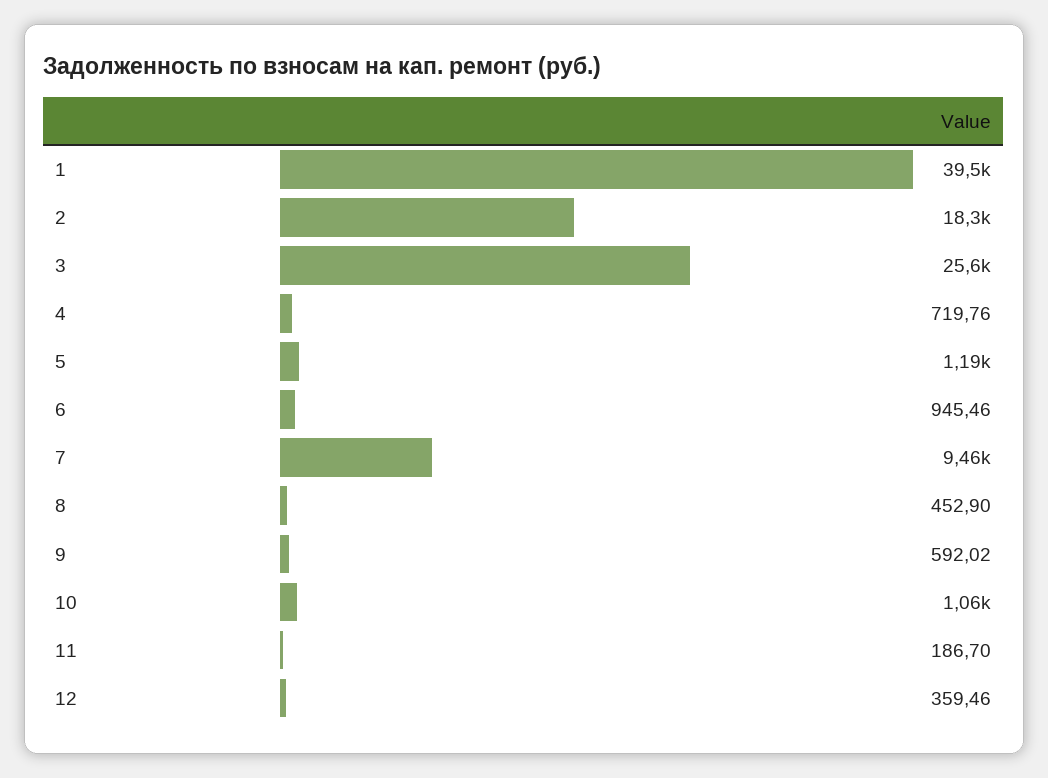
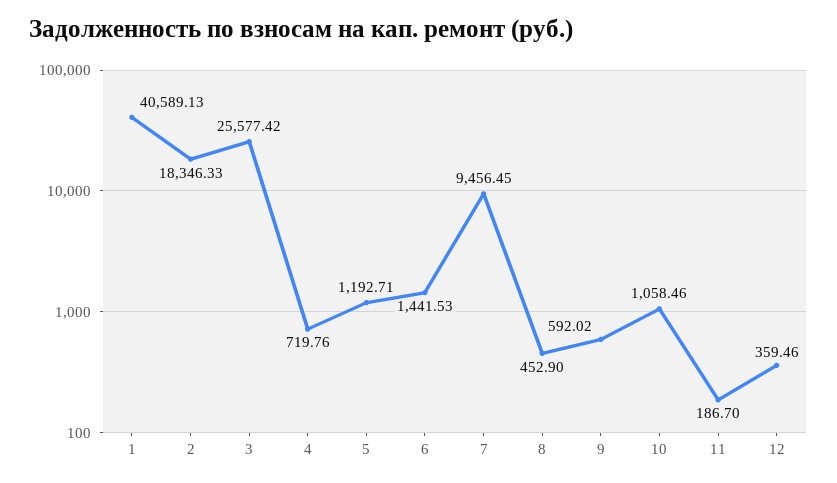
1: 39500 -> 40589.13
6: 945.46 -> 1441.53

